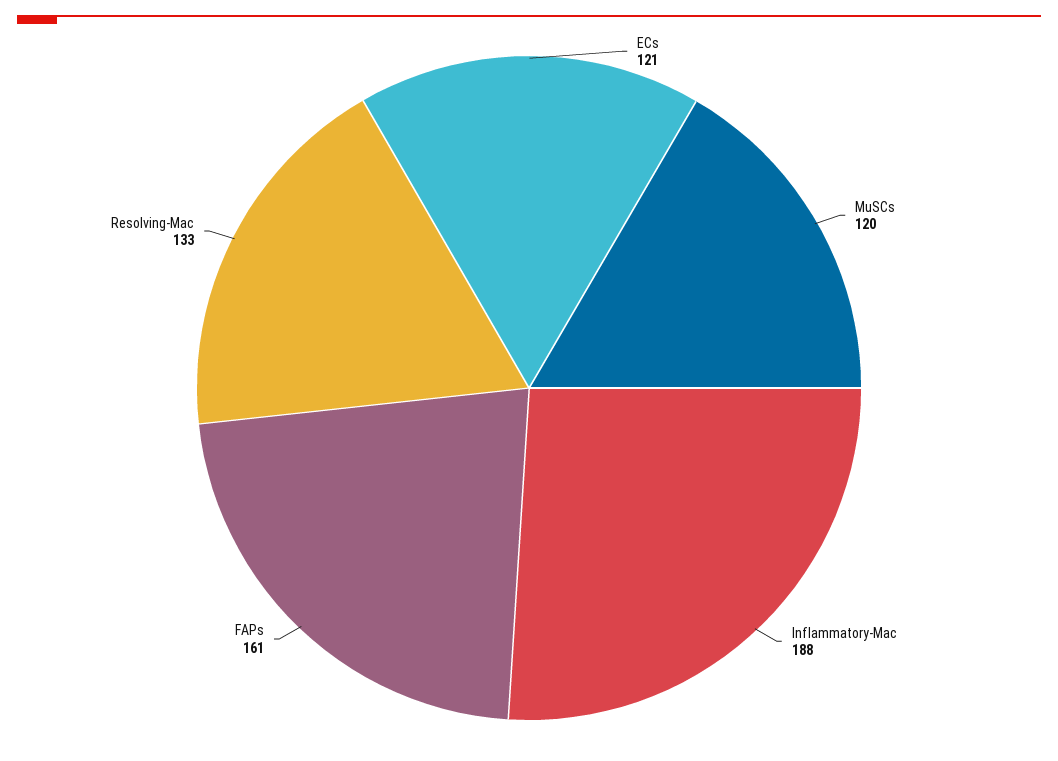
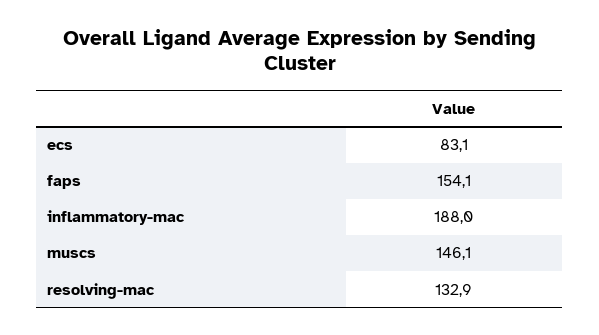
ECs: 121 -> 83.1
MuSCs: 120 -> 146.1
FAPs: 161 -> 154.1

